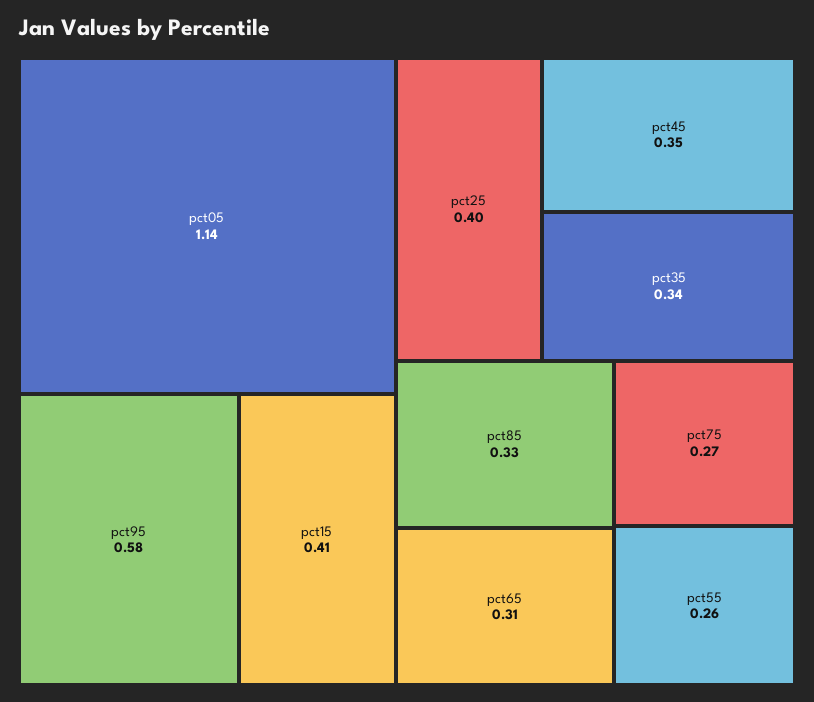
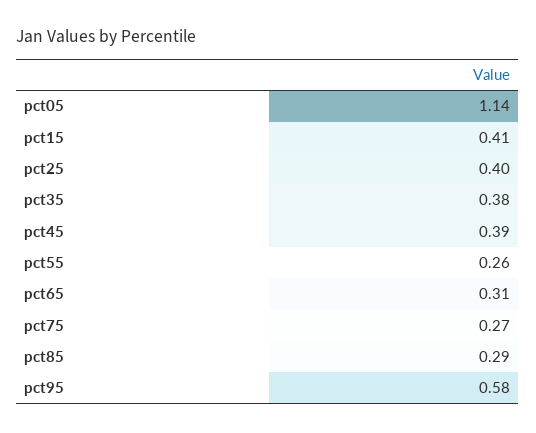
pct45: 0.35 -> 0.39
pct35: 0.34 -> 0.38
pct85: 0.33 -> 0.29

